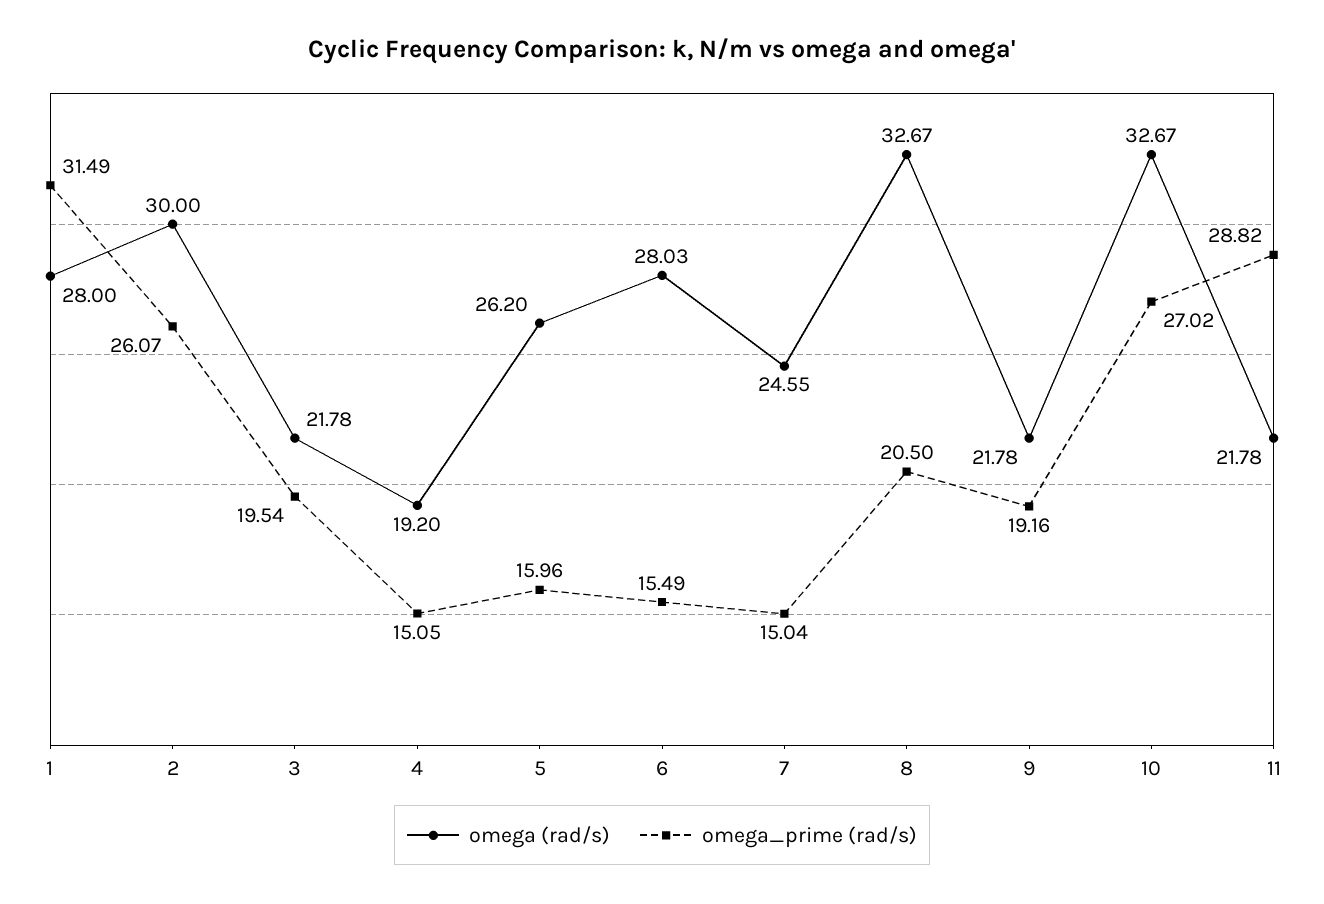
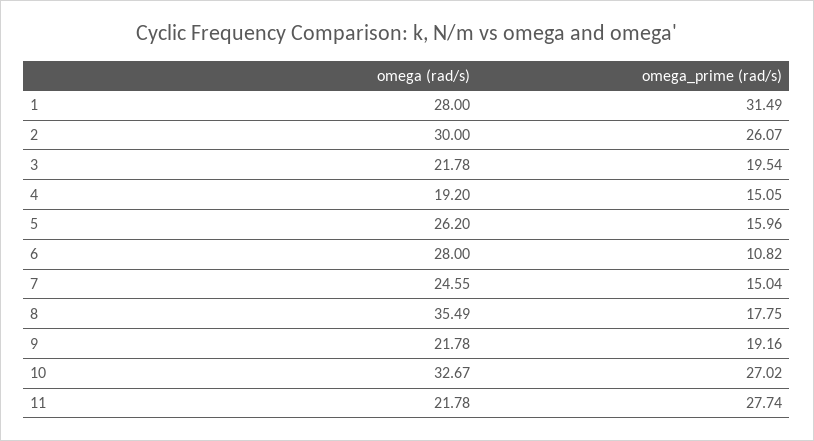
omega (rad/s), 6: 28.03 -> 28
omega_prime (rad/s), 6: 15.49 -> 10.82
omega (rad/s), 8: 32.67 -> 35.49
omega_prime (rad/s), 8: 20.5 -> 17.75
omega_prime (rad/s), 11: 28.82 -> 27.74

